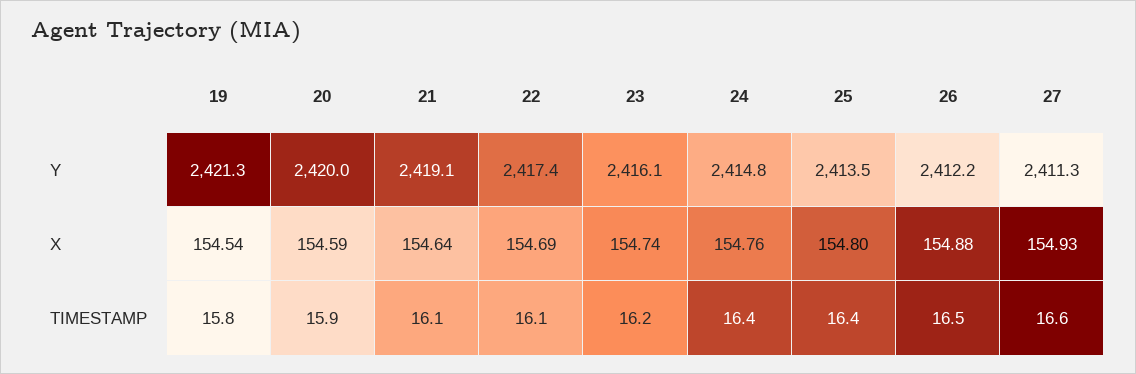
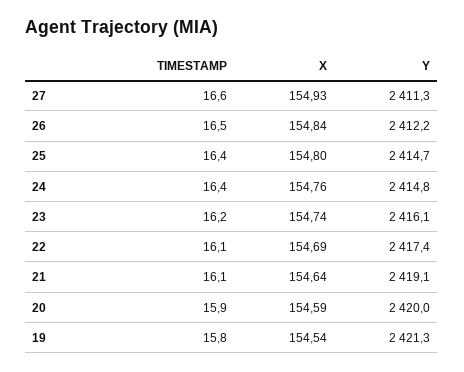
25, Y: 2413.5 -> 2414.7
26, X: 154.88 -> 154.84

